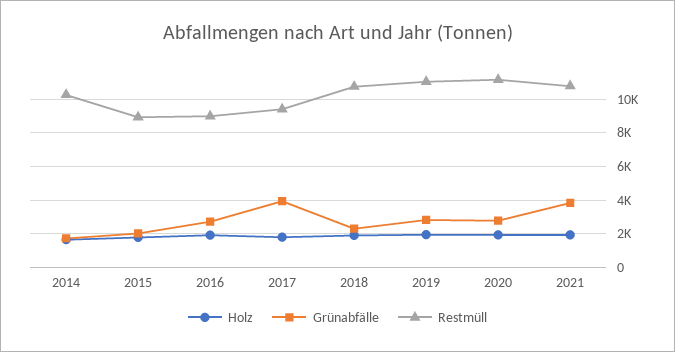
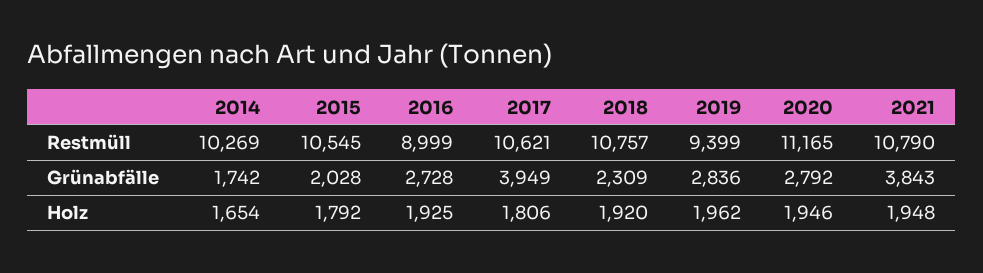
Restmüll, 2015: 9000 -> 10545
Restmüll, 2017: 9500 -> 10621
Restmüll, 2019: 11000 -> 9399

